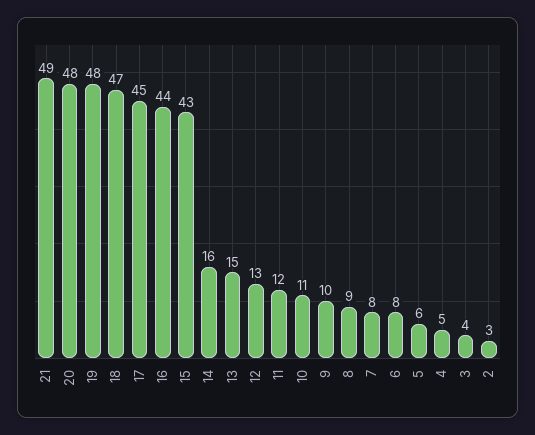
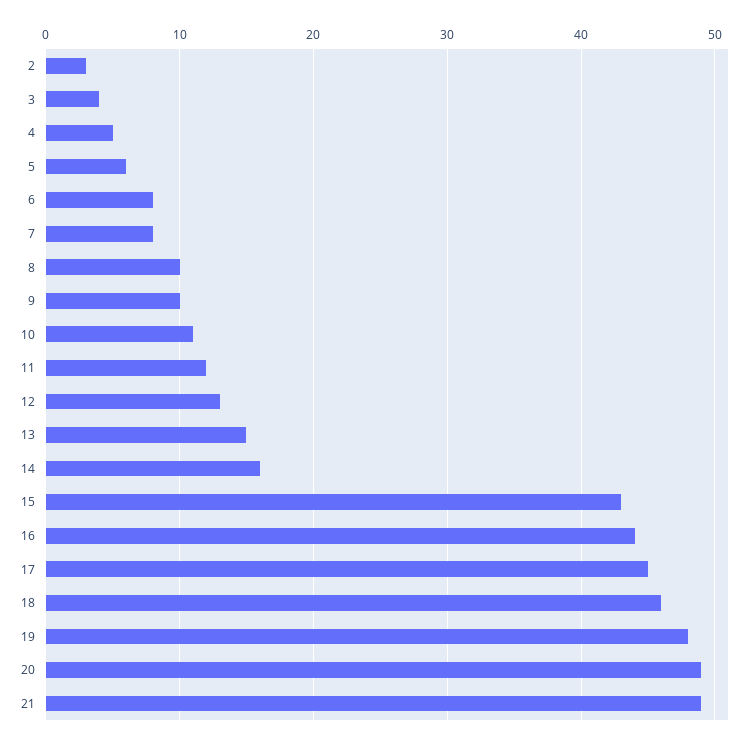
20: 48 -> 49
18: 47 -> 46
8: 9 -> 10

